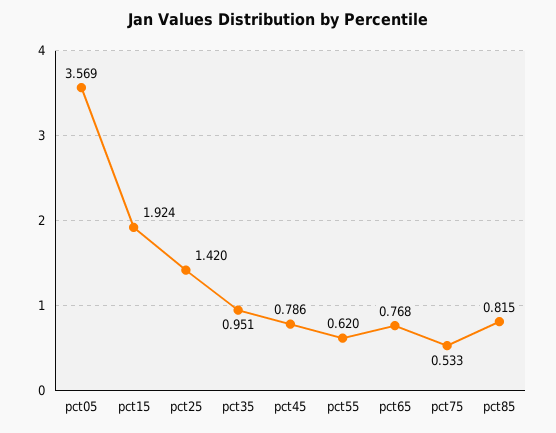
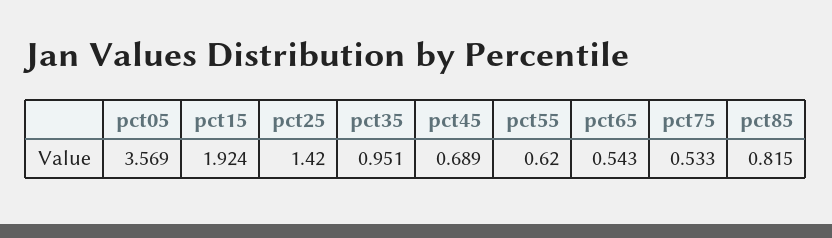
pct45: 0.786 -> 0.689
pct65: 0.768 -> 0.543

